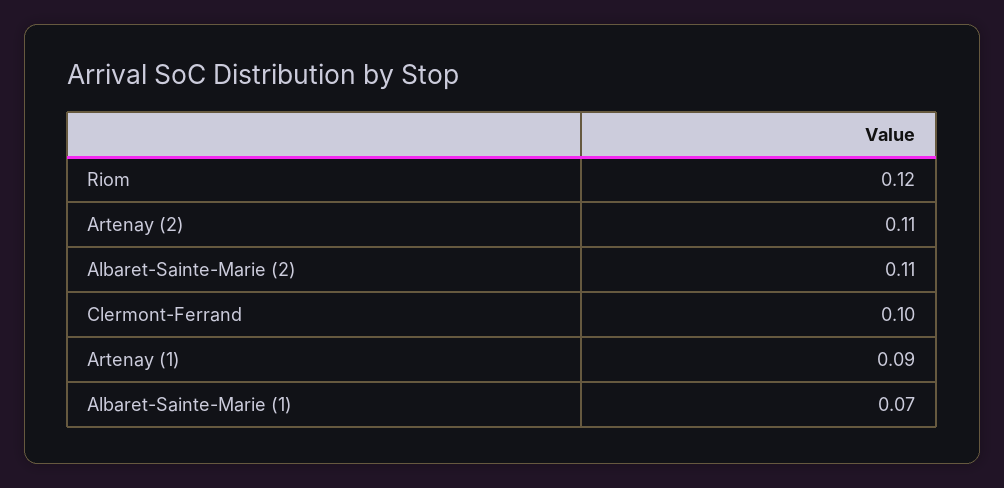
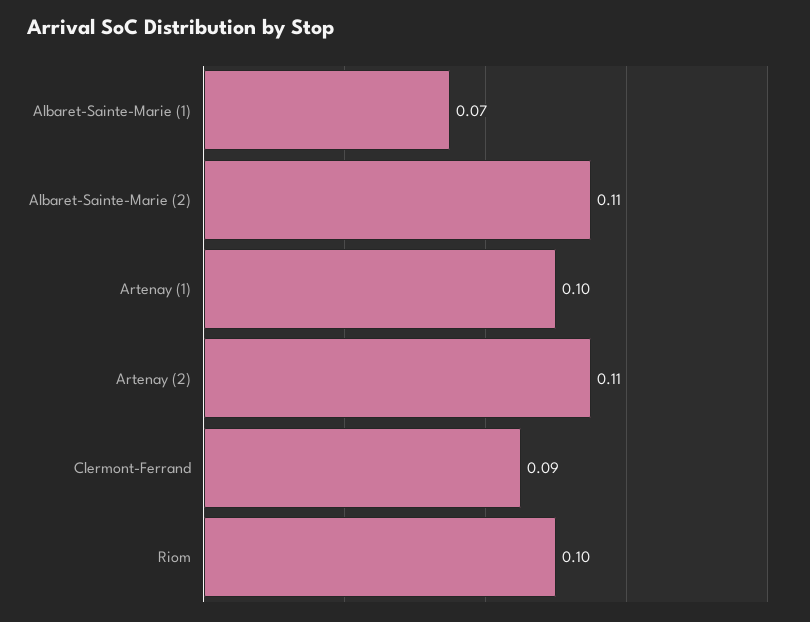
Riom: 0.12 -> 0.1
Clermont-Ferrand: 0.1 -> 0.09
Artenay (1): 0.09 -> 0.1

